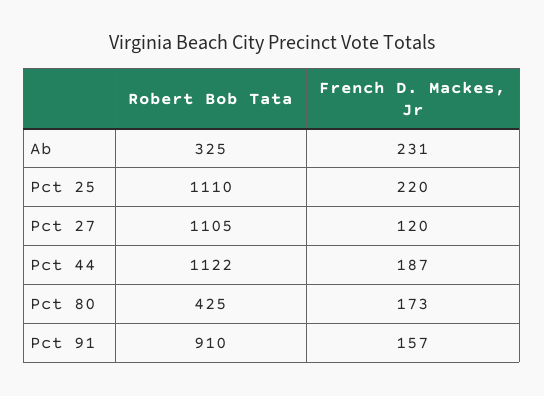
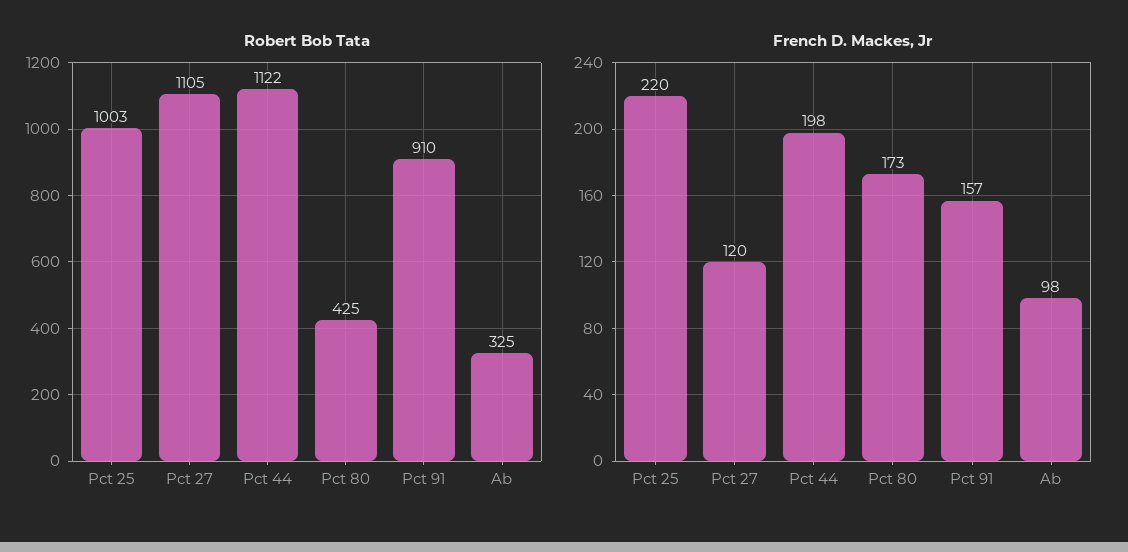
French D. Mackes, Jr, Ab: 231 -> 98
Robert Bob Tata, Pct 25: 1110 -> 1003
French D. Mackes, Jr, Pct 44: 187 -> 198

